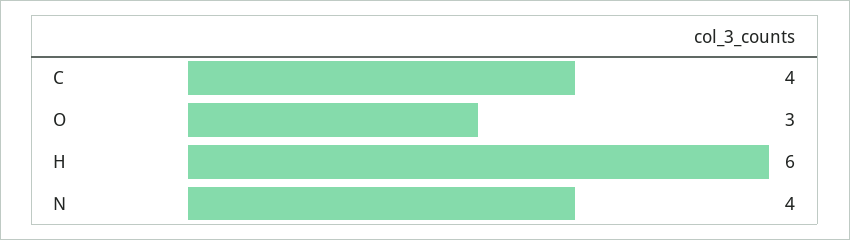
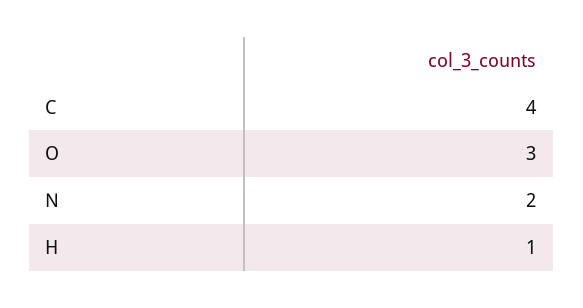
H: 6 -> 1
N: 4 -> 2

